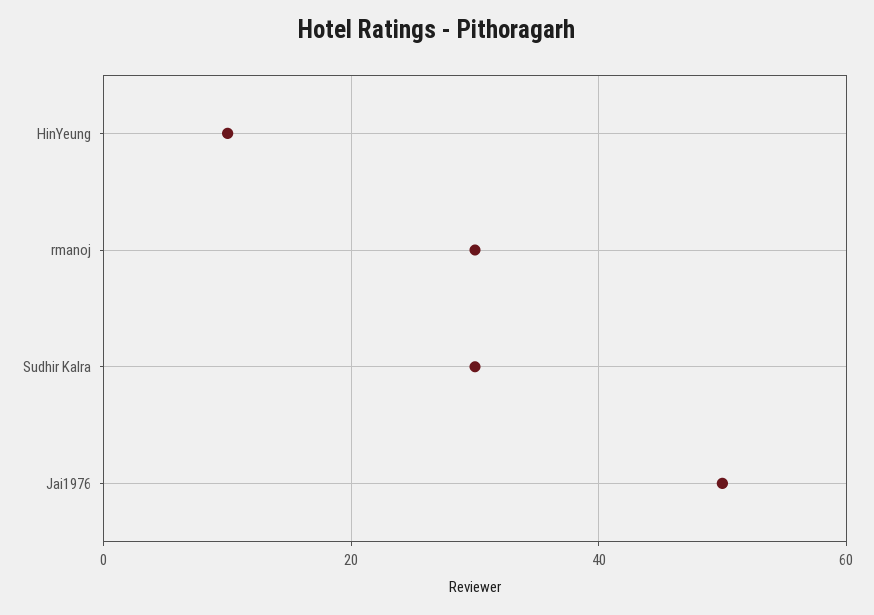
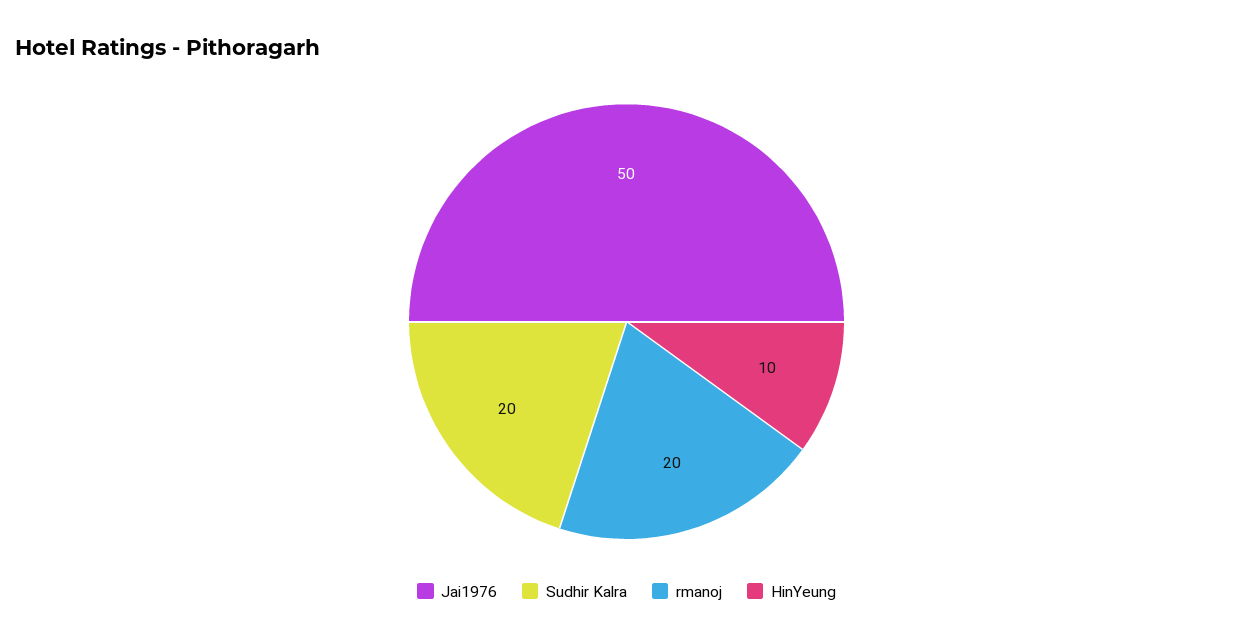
rmanoj: 30 -> 20
Sudhir Kalra: 30 -> 20

